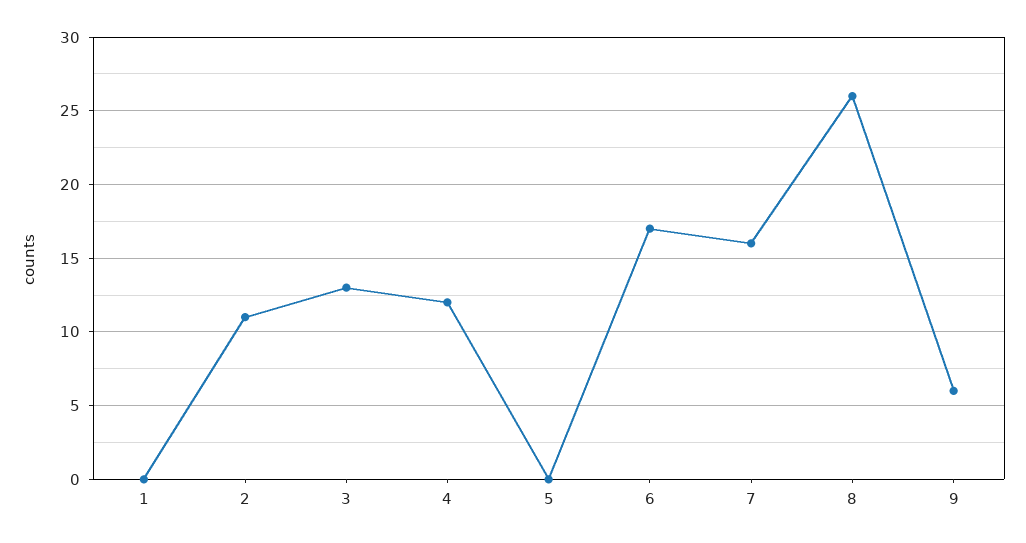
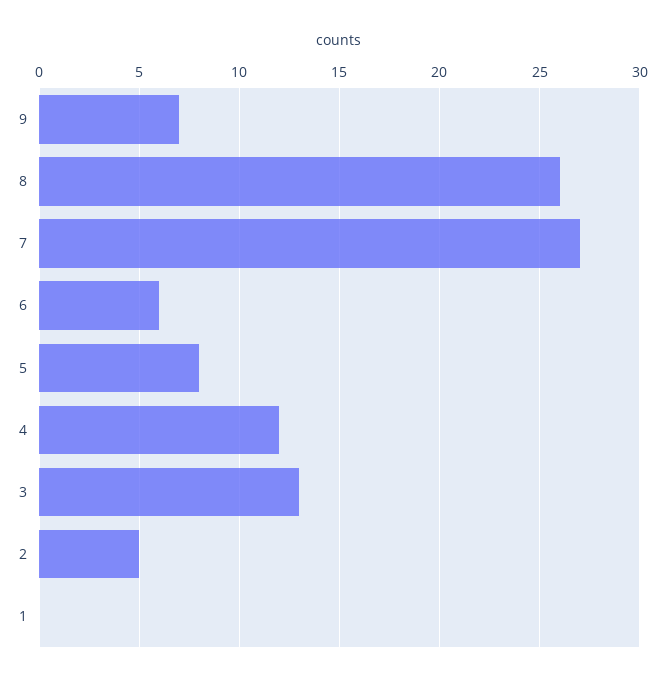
2: 11 -> 5
5: 0 -> 8
6: 17 -> 6
7: 16 -> 27
9: 6 -> 7

